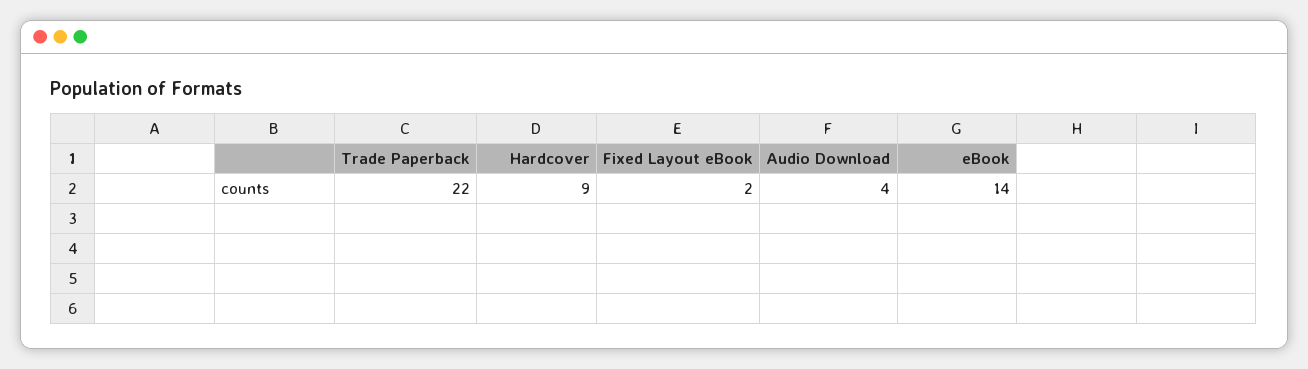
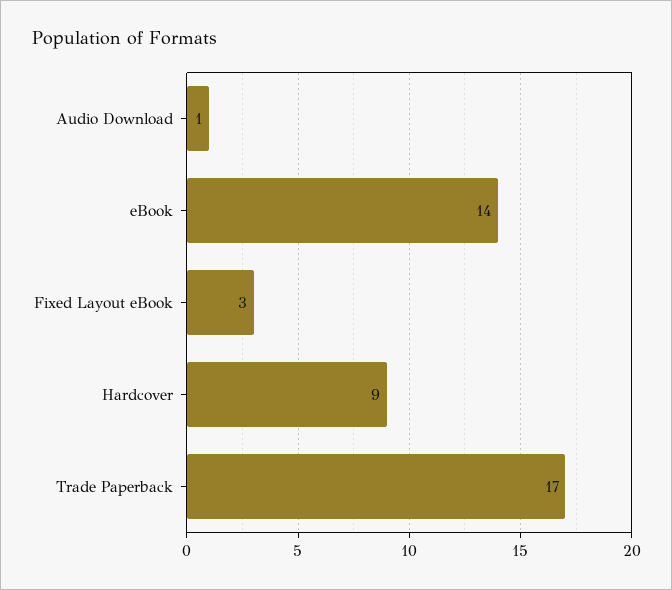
Trade Paperback: 22 -> 17
Fixed Layout eBook: 2 -> 3
Audio Download: 4 -> 1

